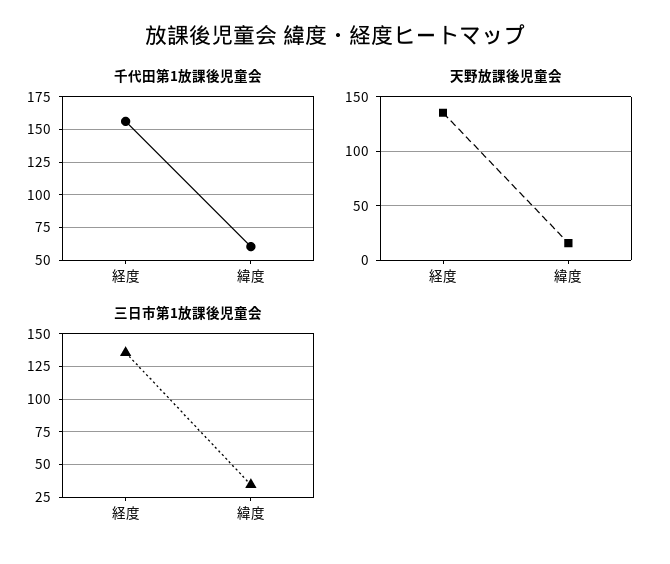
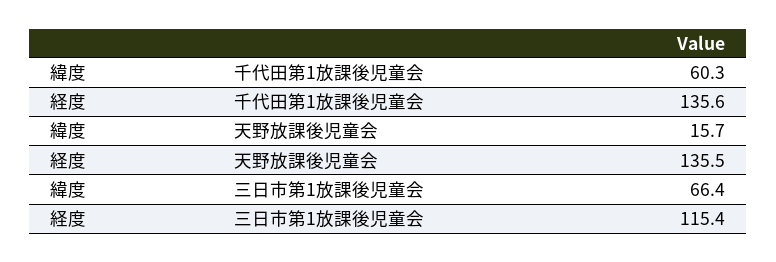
千代田第1放課後児童会, 経度: 155 -> 135.6
三日市第1放課後児童会, 経度: 135 -> 115.4
三日市第1放課後児童会, 緯度: 35 -> 66.4

